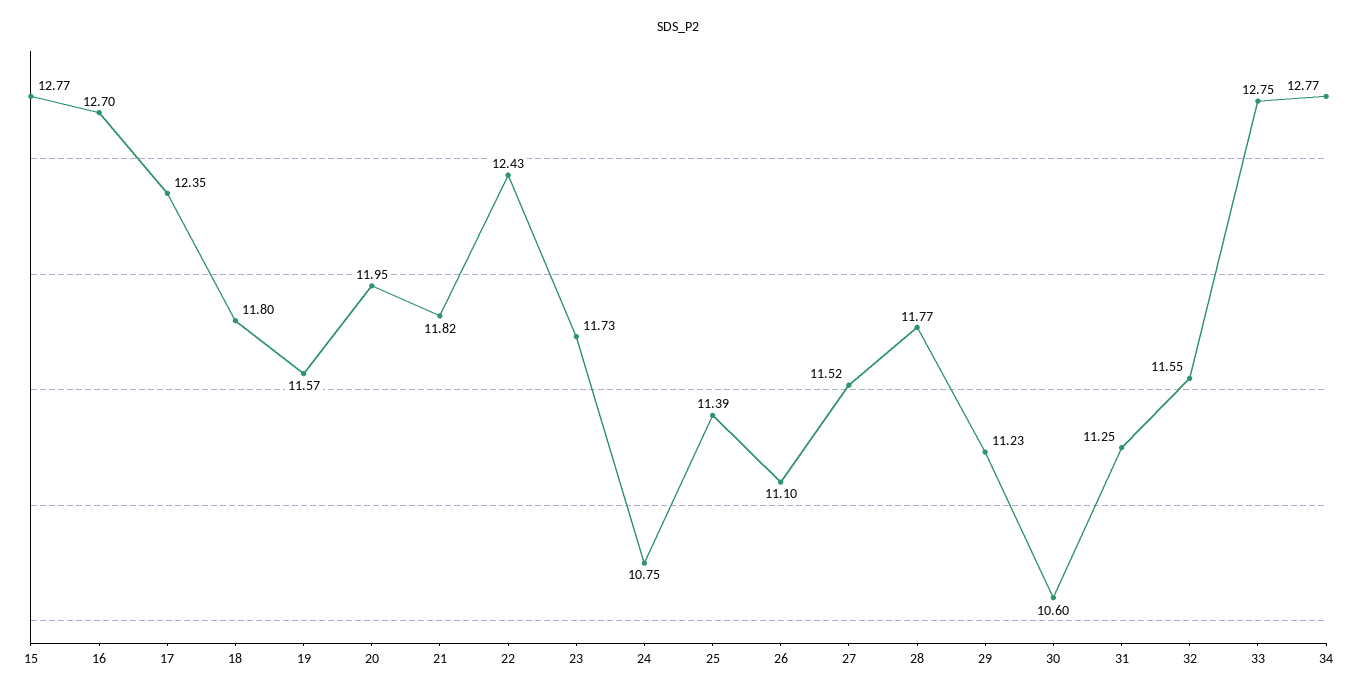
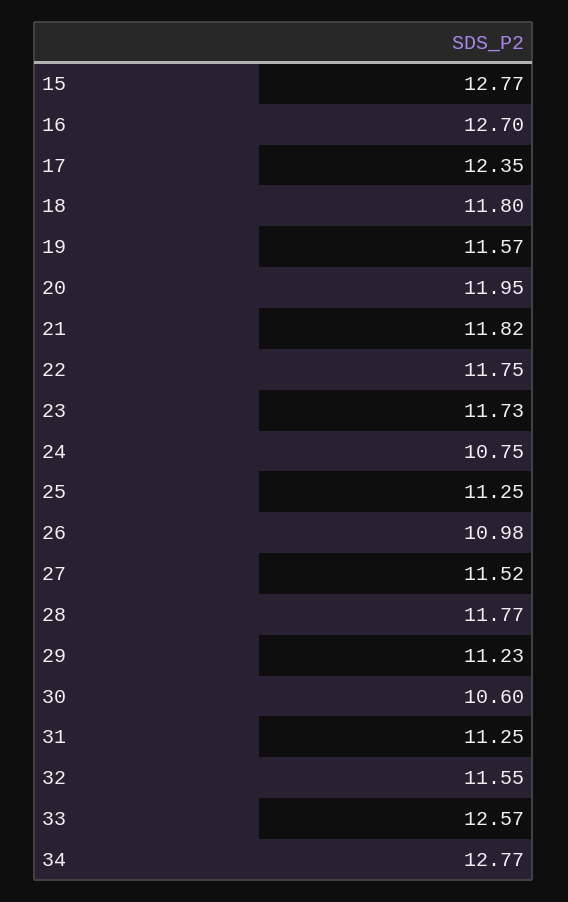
22: 12.43 -> 11.75
25: 11.39 -> 11.25
26: 11.1 -> 10.98
33: 12.75 -> 12.57

